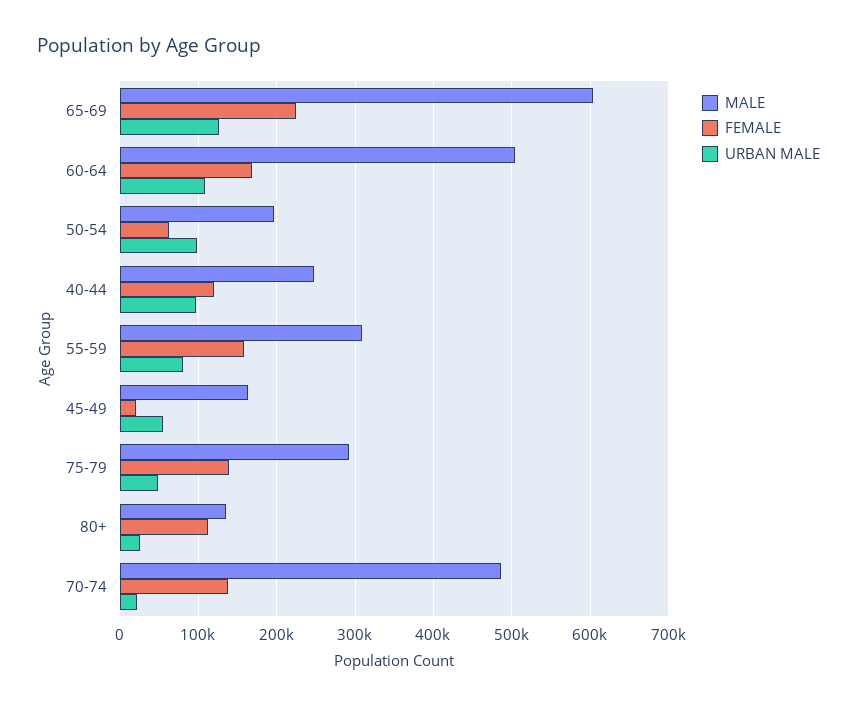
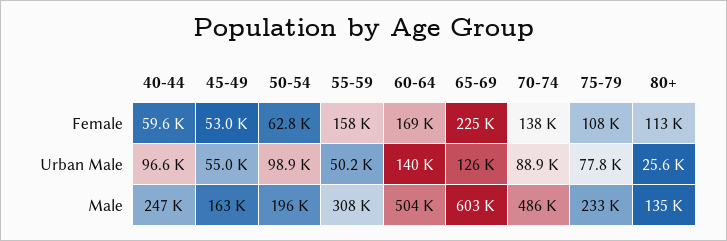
URBAN MALE, 60-64: 110000 -> 140000
FEMALE, 40-44: 120000 -> 59600
URBAN MALE, 55-59: 80000 -> 50200
FEMALE, 45-49: 20000 -> 53000
MALE, 75-79: 290000 -> 233000
FEMALE, 75-79: 140000 -> 108000
URBAN MALE, 75-79: 50000 -> 77800
URBAN MALE, 70-74: 20000 -> 88900

